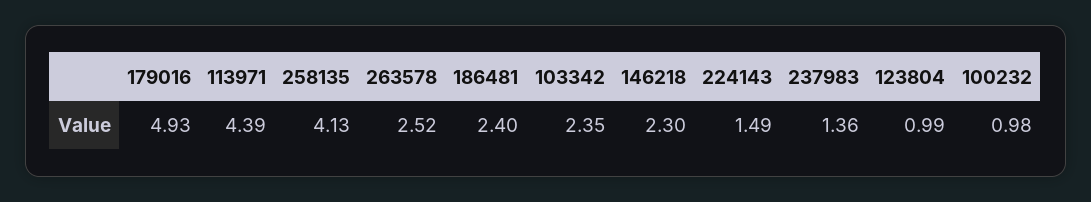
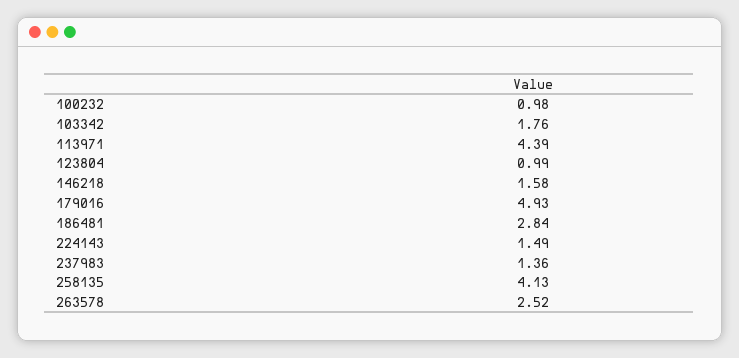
186481: 2.4 -> 2.84
103342: 2.35 -> 1.76
146218: 2.3 -> 1.58

